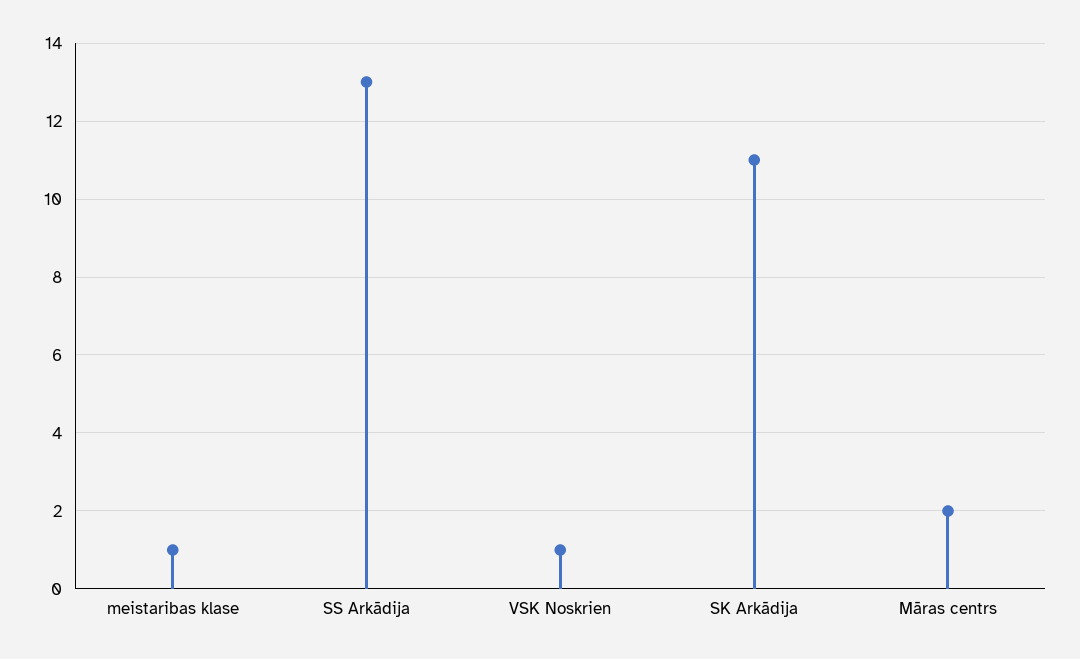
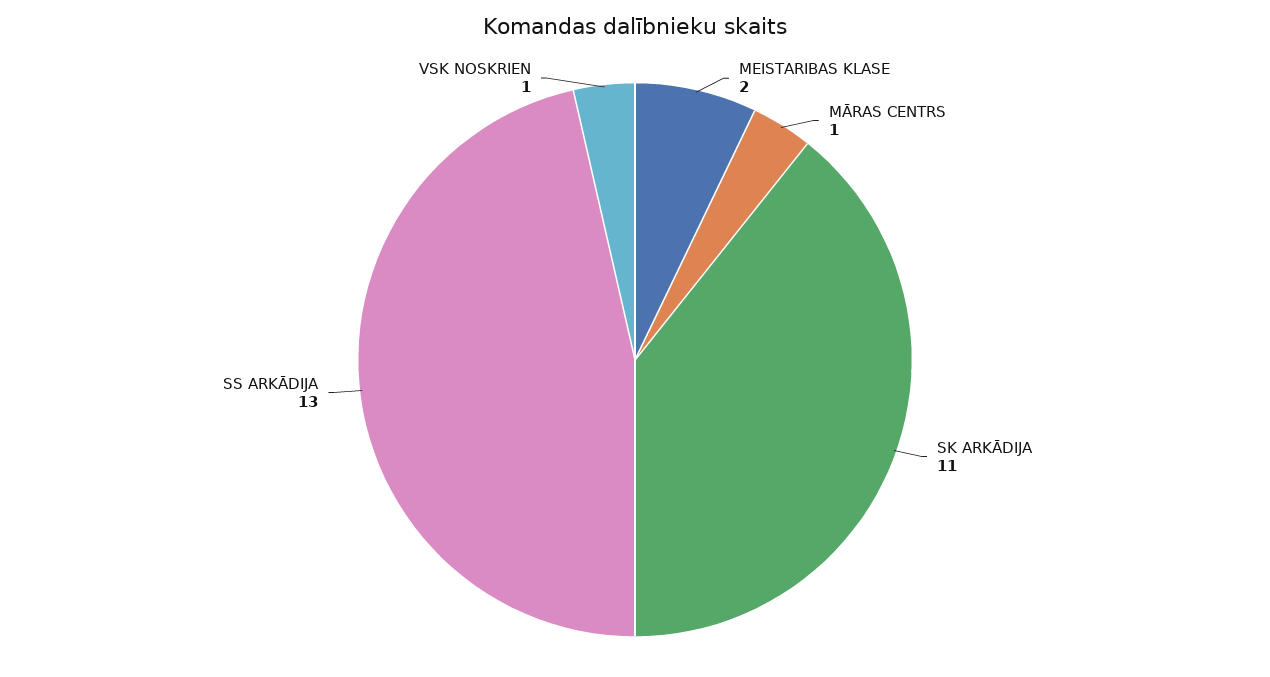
meistaribas klase: 1 -> 2
Māras centrs: 2 -> 1

